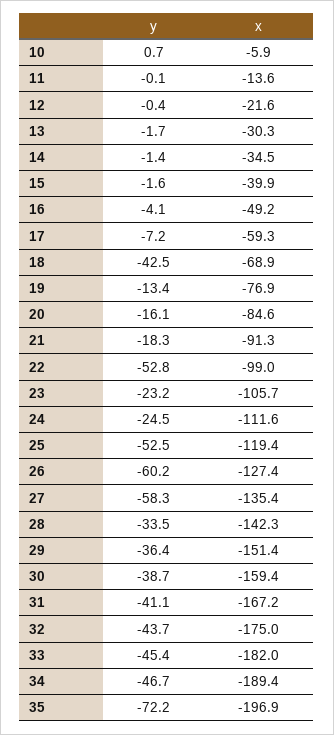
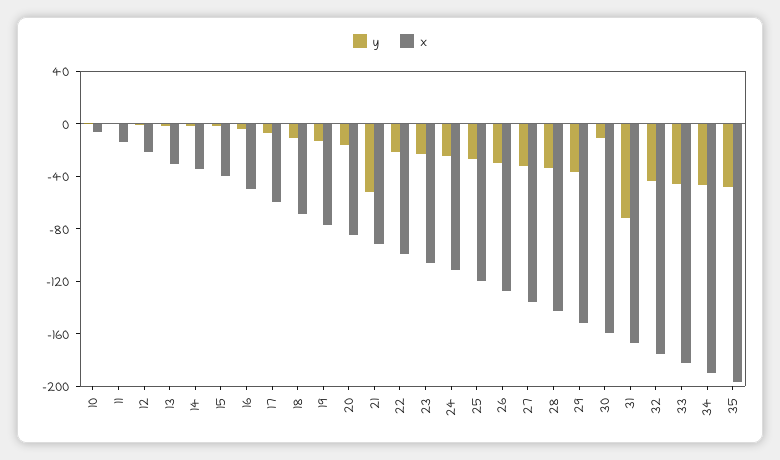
y, 18: -42.5 -> -10
y, 21: -18.3 -> -50
y, 22: -52.8 -> -20
y, 25: -52.5 -> -30
y, 26: -60.2 -> -30
y, 27: -58.3 -> -30
y, 30: -38.7 -> -10
y, 31: -41.1 -> -70
y, 35: -72.2 -> -50

